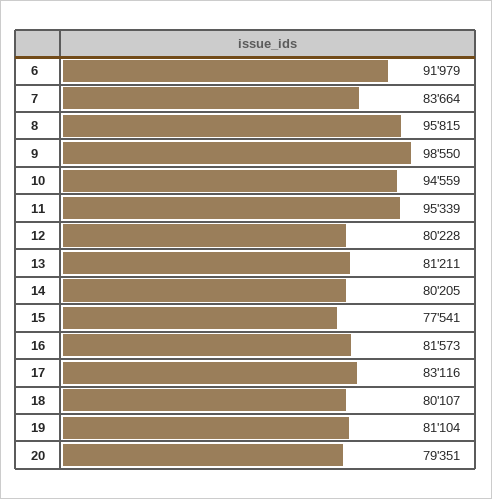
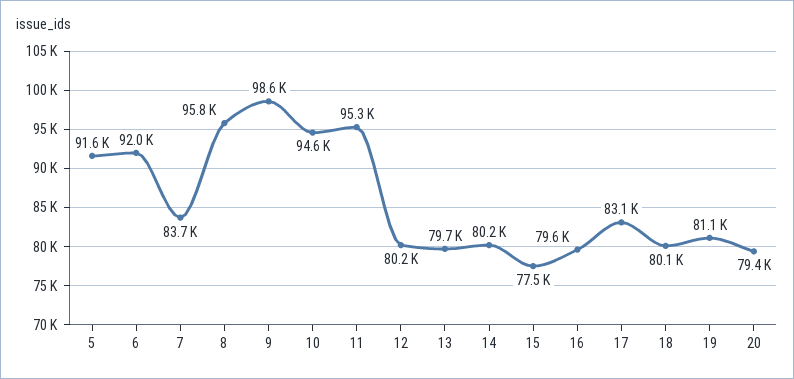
13: 81211 -> 79700
16: 81573 -> 79600
5: none -> 91600

